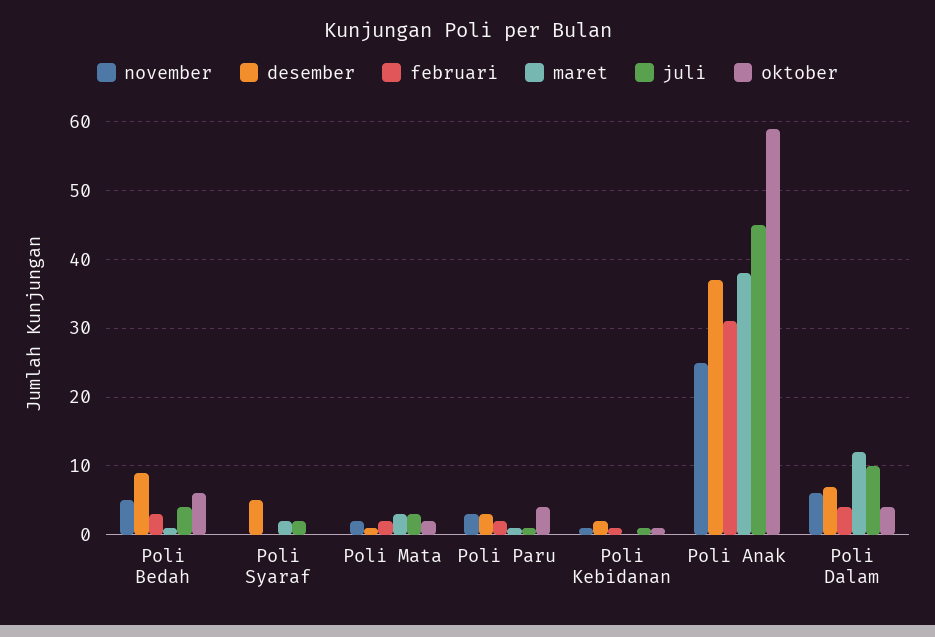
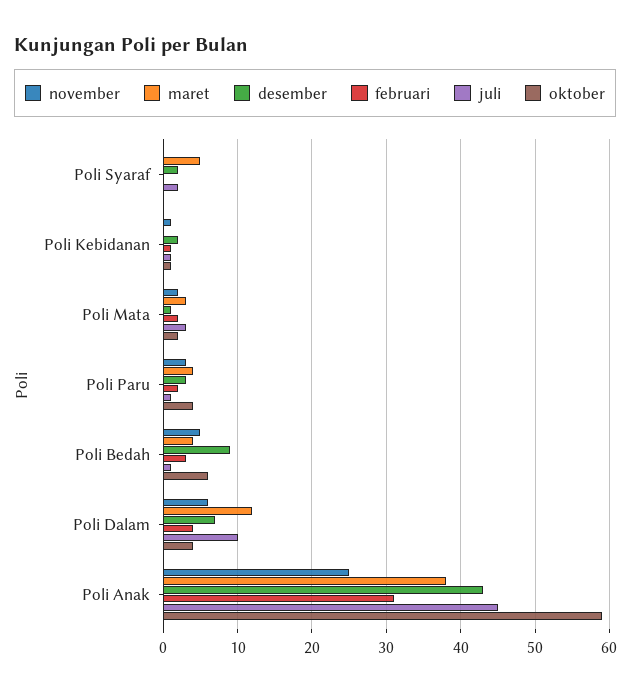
maret, Poli Bedah: 1 -> 4
juli, Poli Bedah: 4 -> 1
desember, Poli Syaraf: 5 -> 2
maret, Poli Syaraf: 2 -> 5
maret, Poli Paru: 1 -> 4
desember, Poli Anak: 37 -> 43

